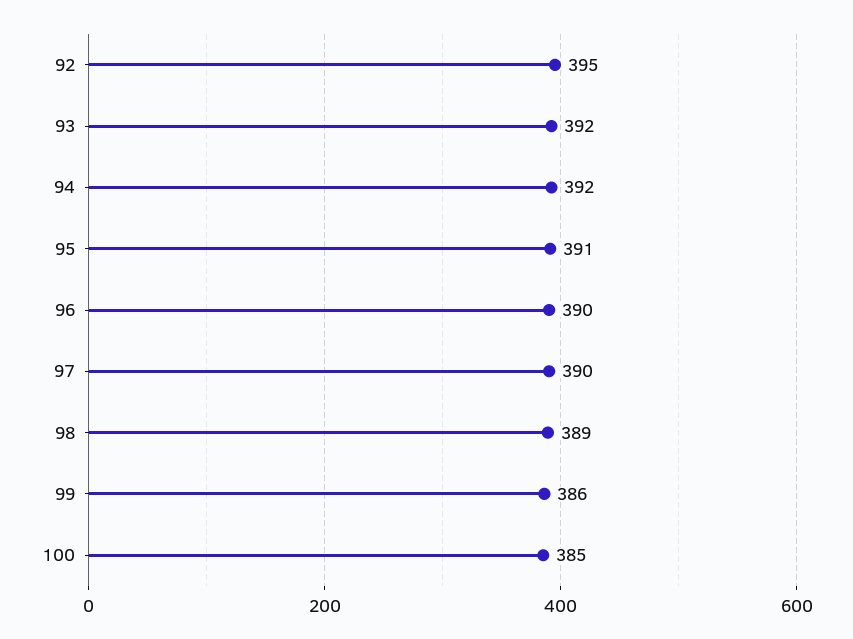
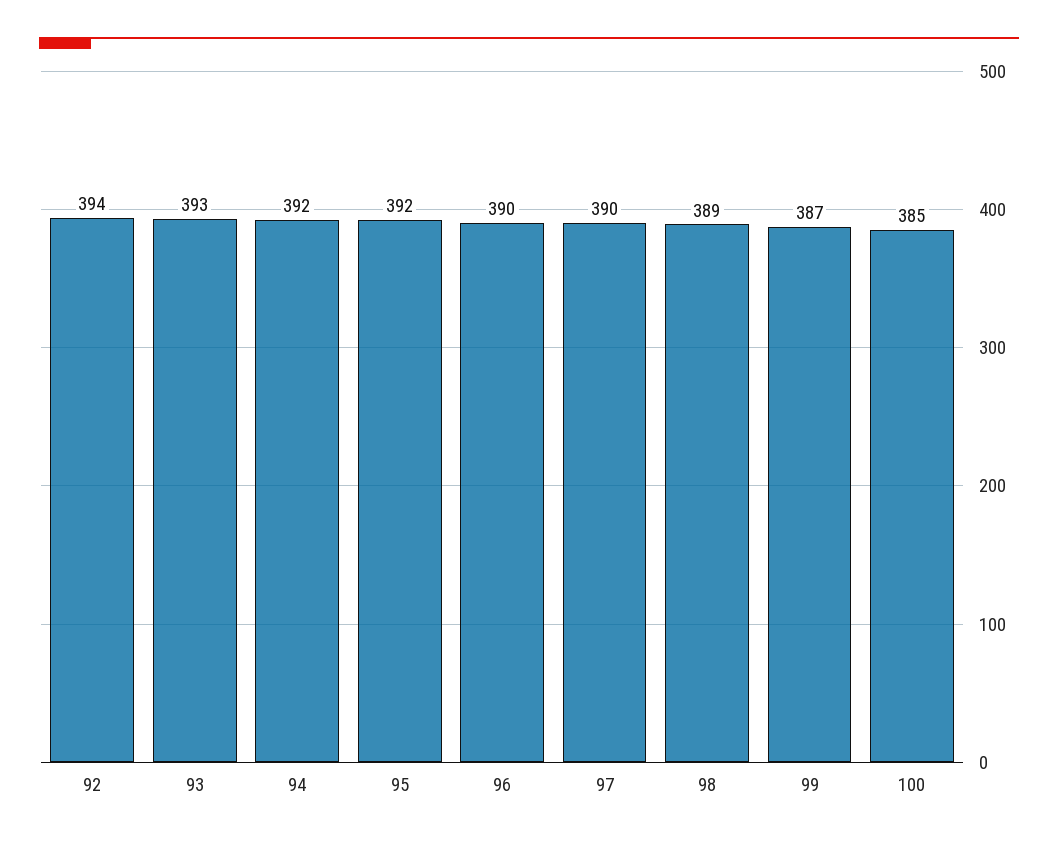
92: 395 -> 394
93: 392 -> 393
95: 391 -> 392
99: 386 -> 387

